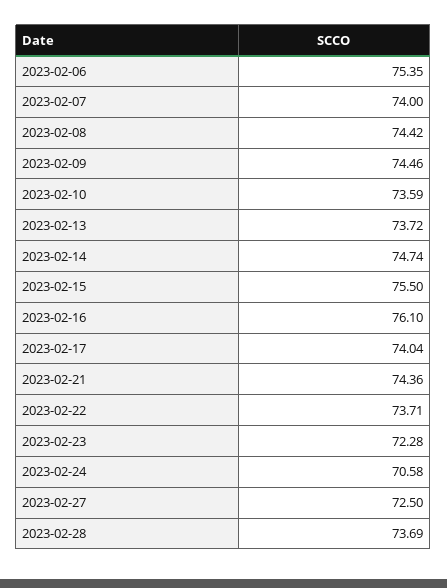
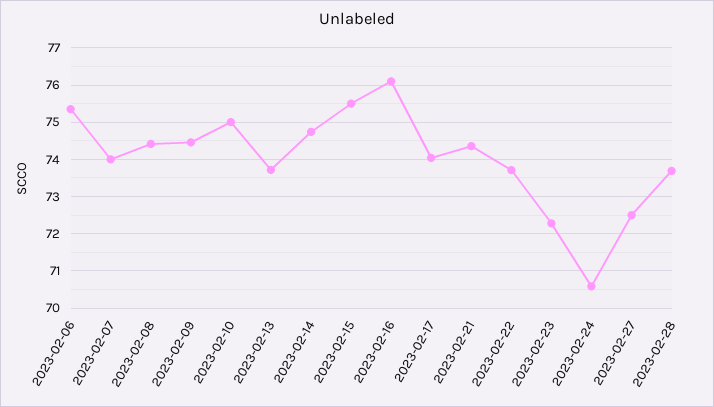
2023-02-10: 73.59 -> 75

